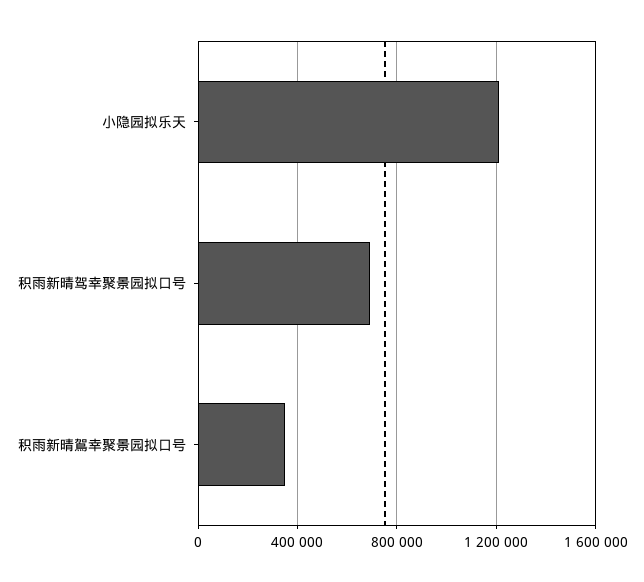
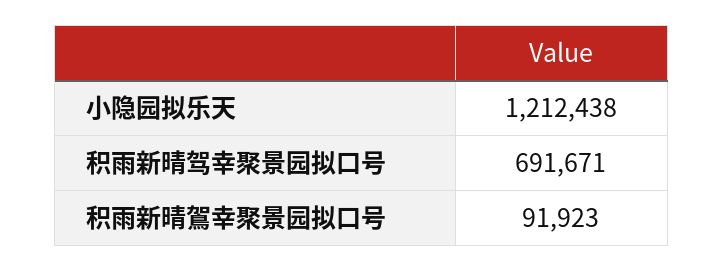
积雨新晴鴐幸聚景园拟口号: 350000 -> 91923

